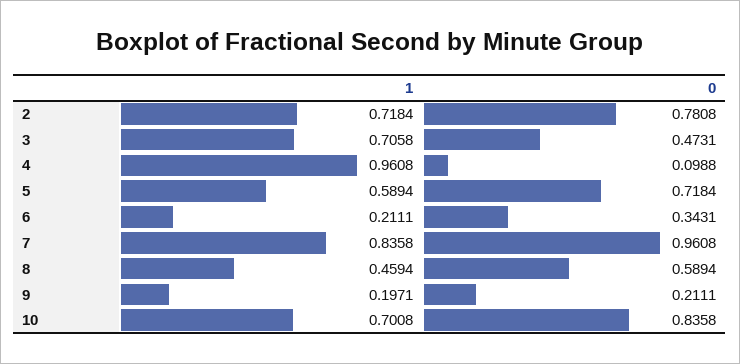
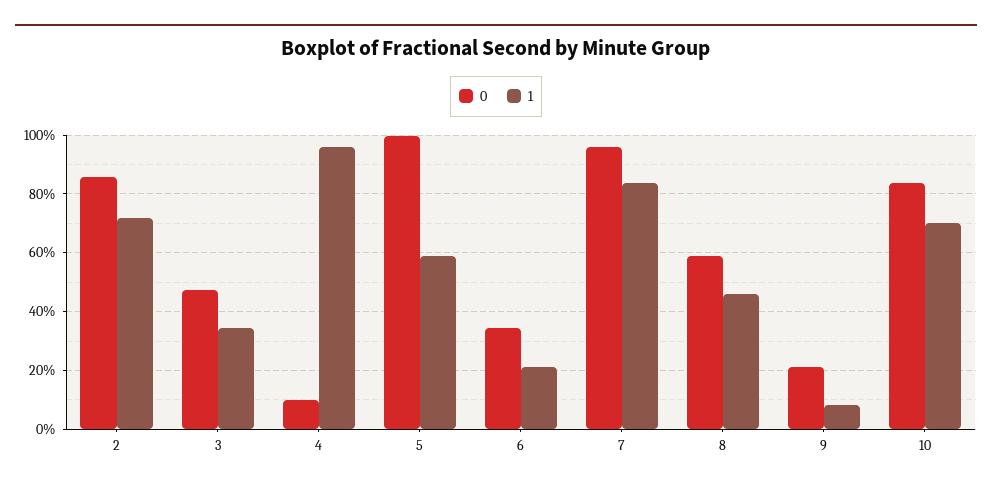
0, 2: 0.7808 -> 0.85
1, 3: 0.7058 -> 0.35
0, 5: 0.7184 -> 1
1, 9: 0.1971 -> 0.075

